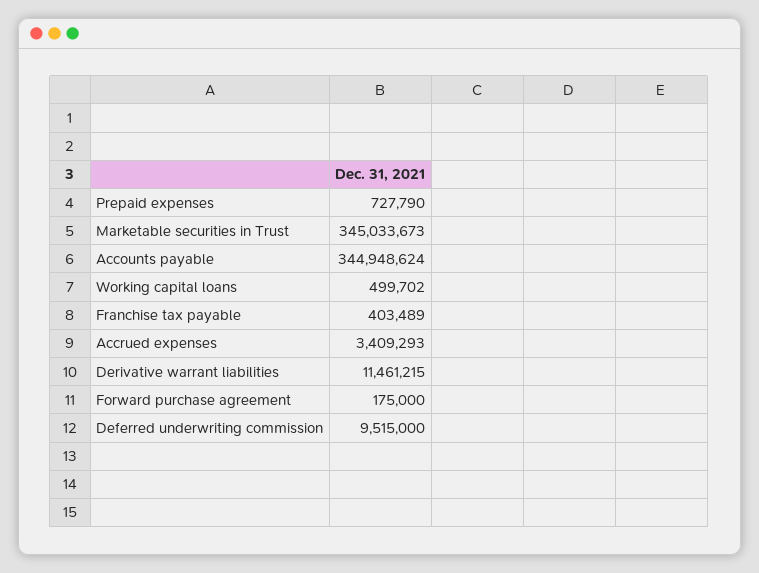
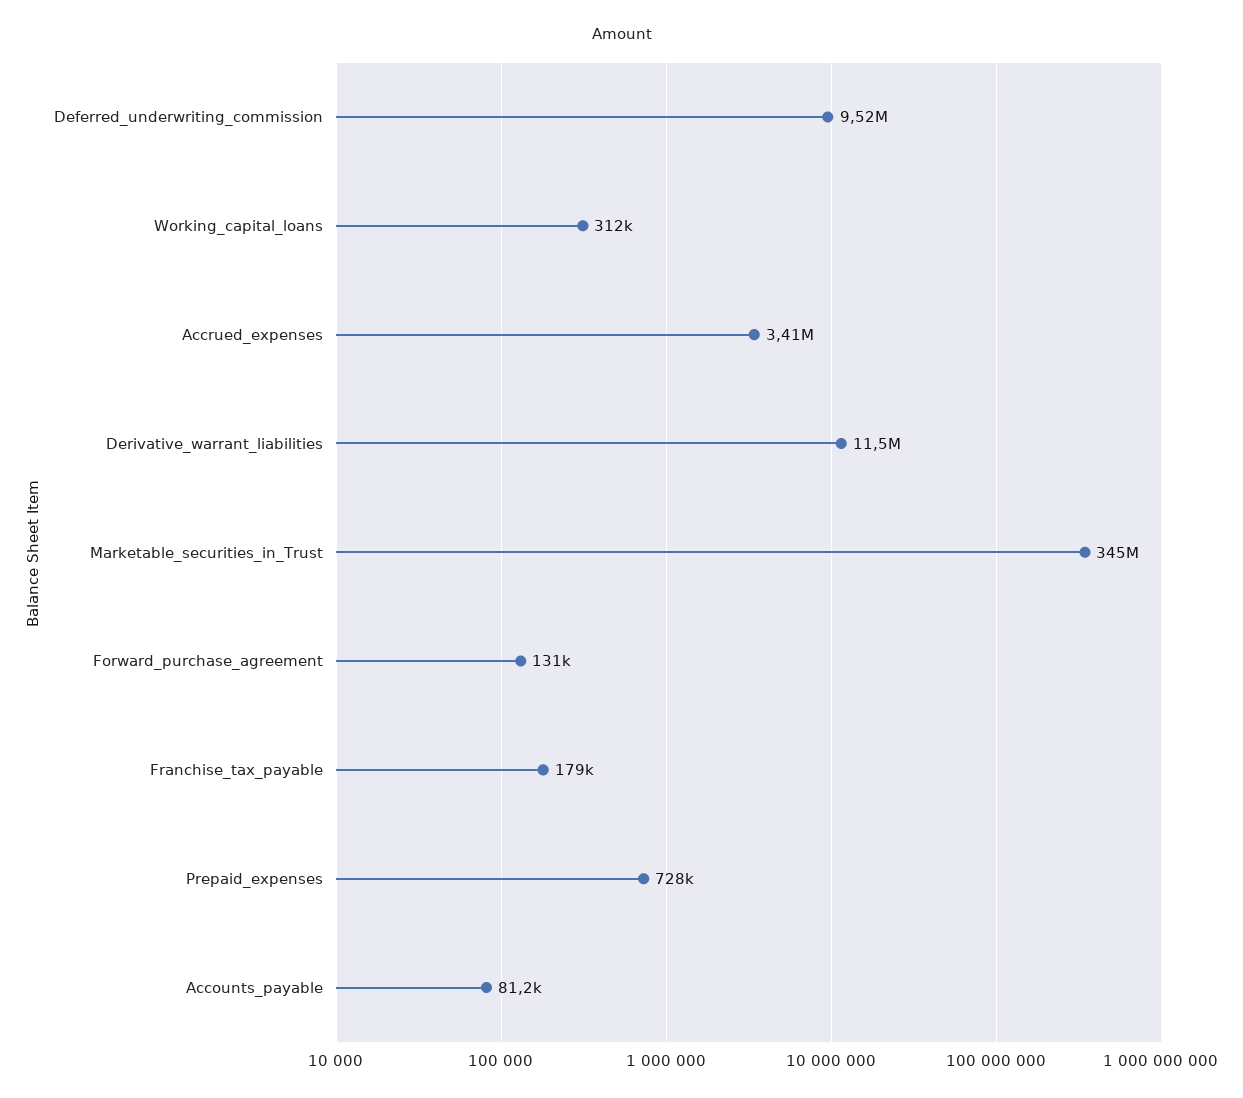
Accounts payable: 344948624 -> 81200
Working capital loans: 499702 -> 312000
Franchise tax payable: 403489 -> 179000
Forward purchase agreement: 175000 -> 131000

